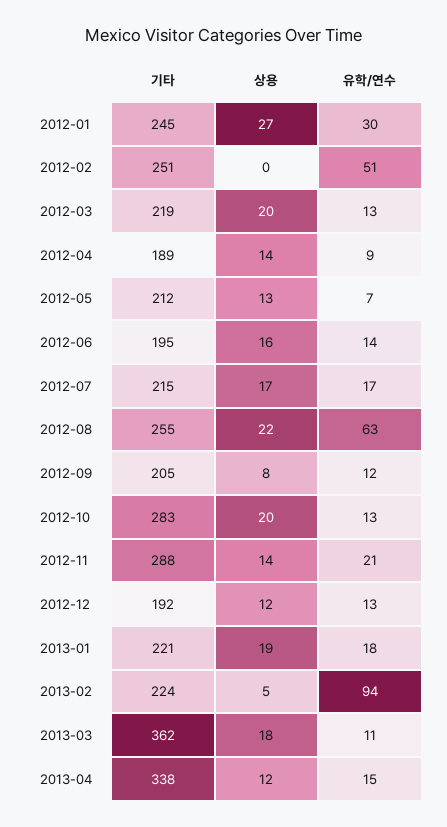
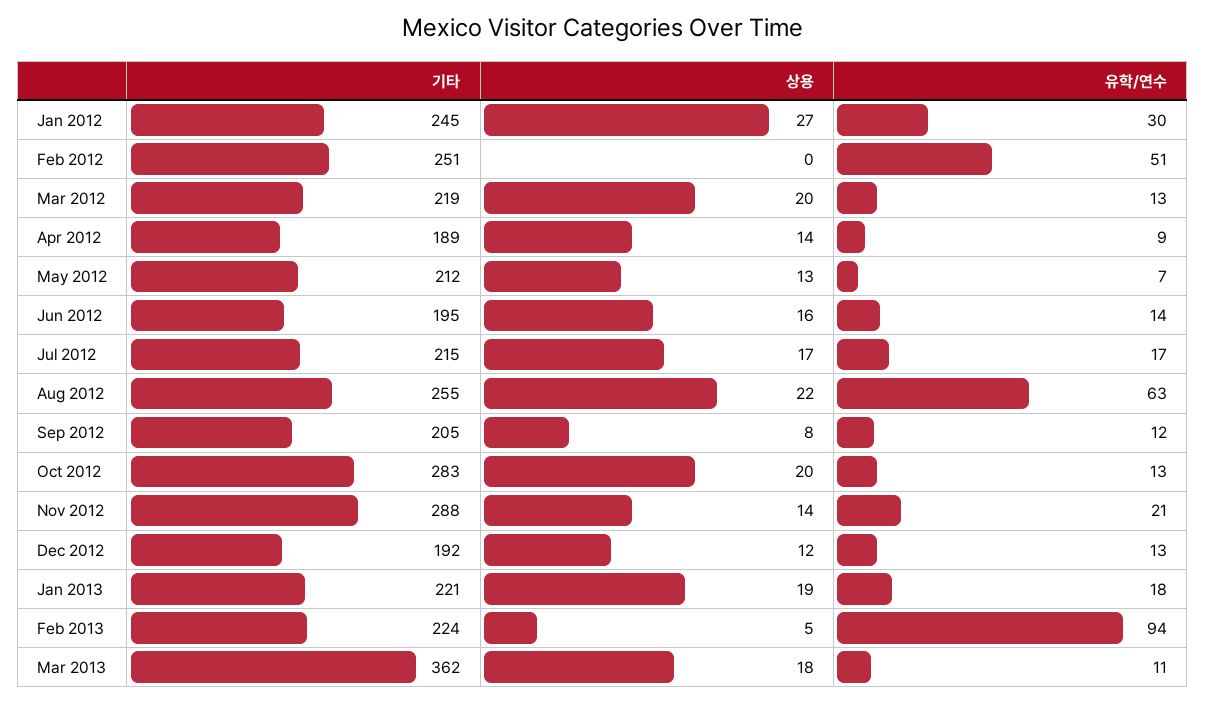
기타, 2013-04: 338 -> none
상용, 2013-04: 12 -> none
유학/연수, 2013-04: 15 -> none

